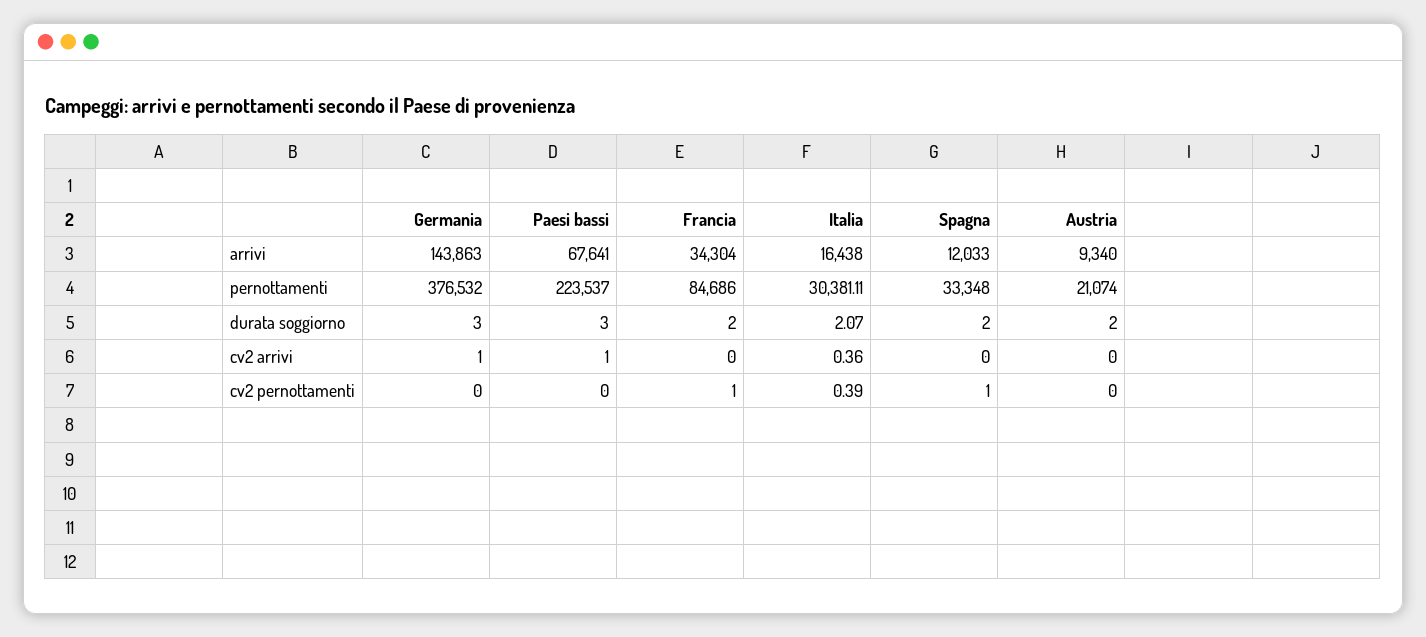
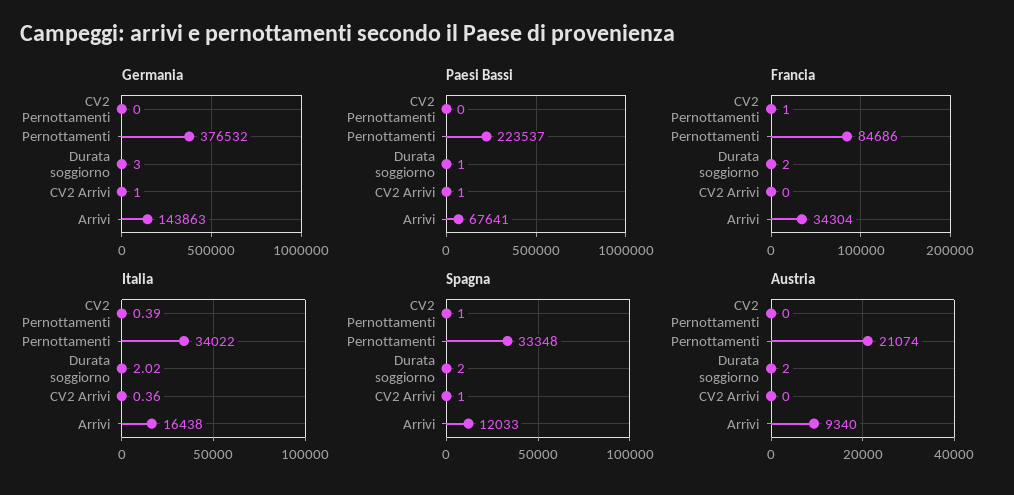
Italia, pernottamenti: 30381.11 -> 34022
Paesi bassi, durata soggiorno: 3 -> 1
Italia, durata soggiorno: 2.07 -> 2.02
Spagna, cv2 arrivi: 0 -> 1

